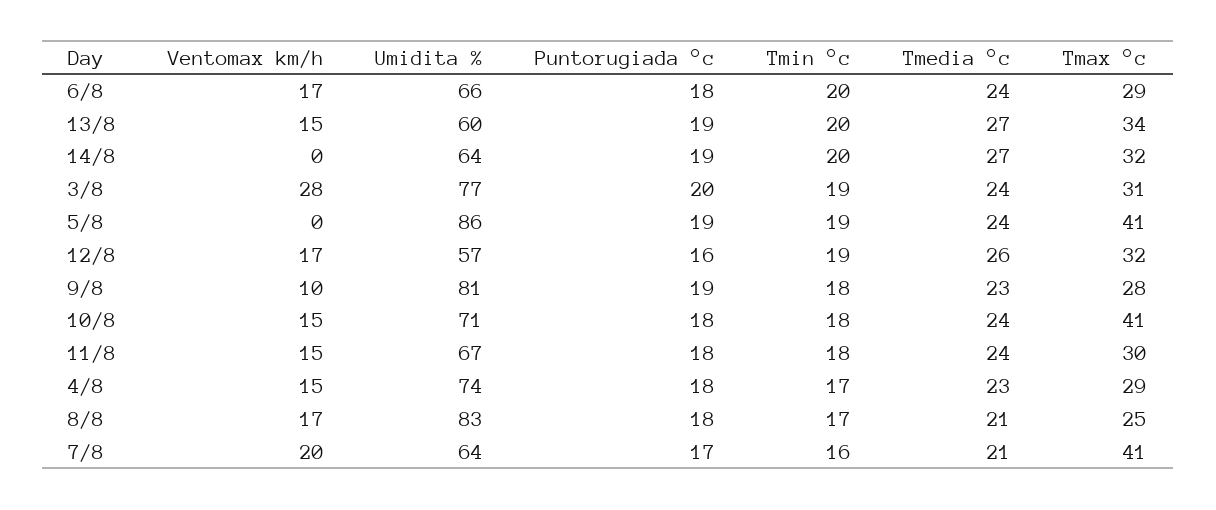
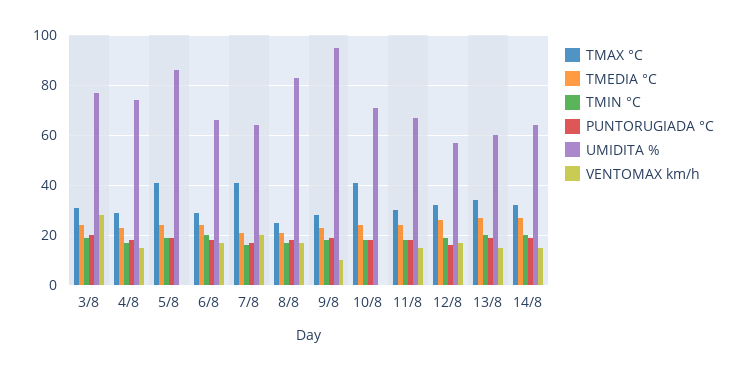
Ventomax km/h, 14/8: 0 -> 15
Umidita %, 9/8: 81 -> 95
Ventomax km/h, 10/8: 15 -> 0

